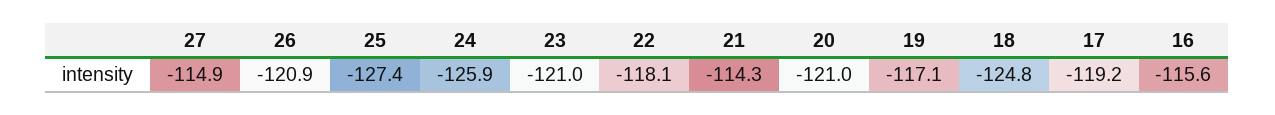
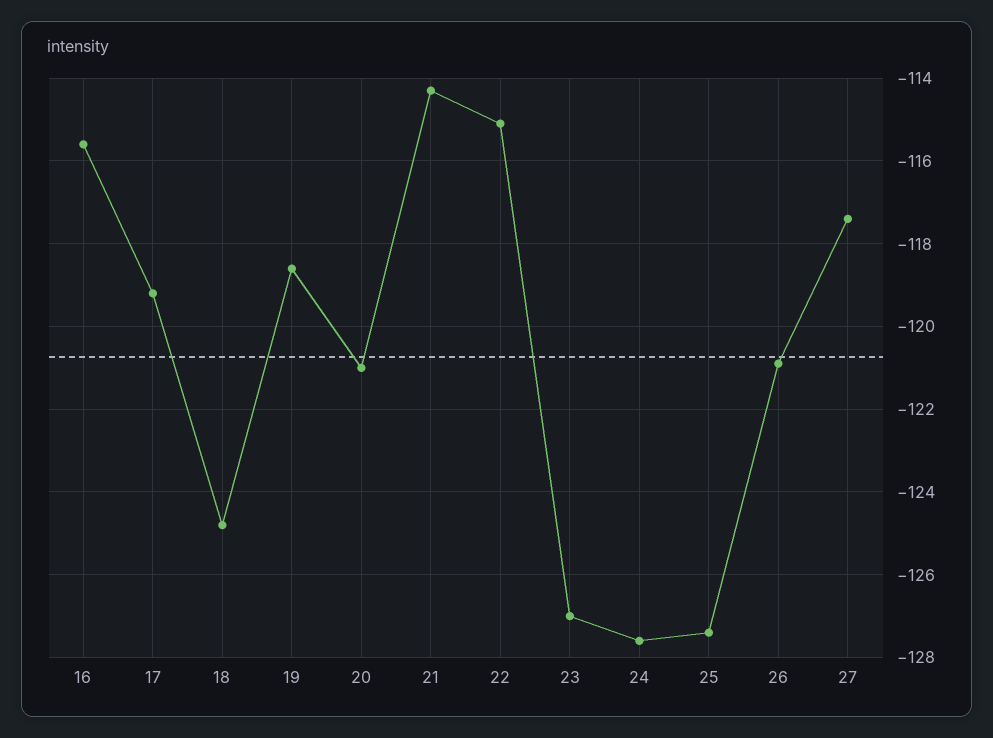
27: -114.9 -> -117.5
24: -125.9 -> -127.5
23: -121 -> -127
22: -118.1 -> -115
19: -117.1 -> -118.5

